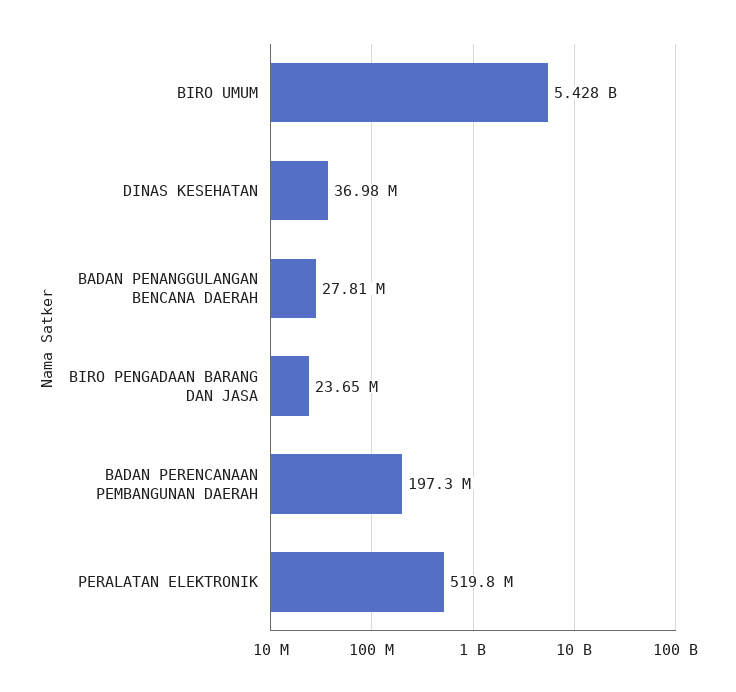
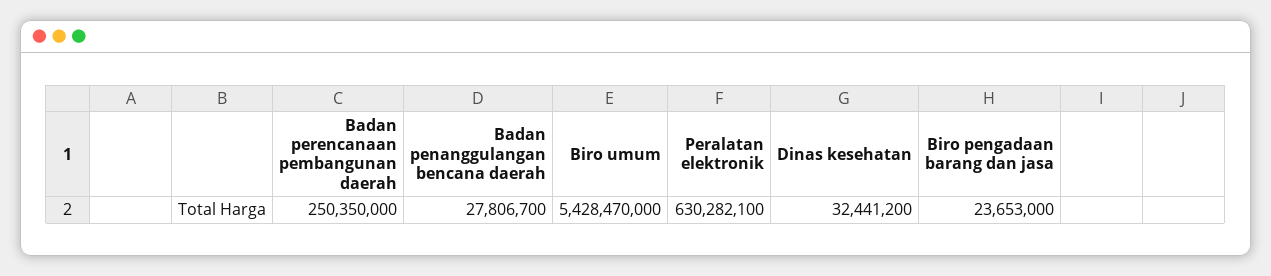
DINAS KESEHATAN: 36980000 -> 32441200
BADAN PERENCANAAN PEMBANGUNAN DAERAH: 197300000 -> 250350000
PERALATAN ELEKTRONIK: 519800000 -> 630282100

